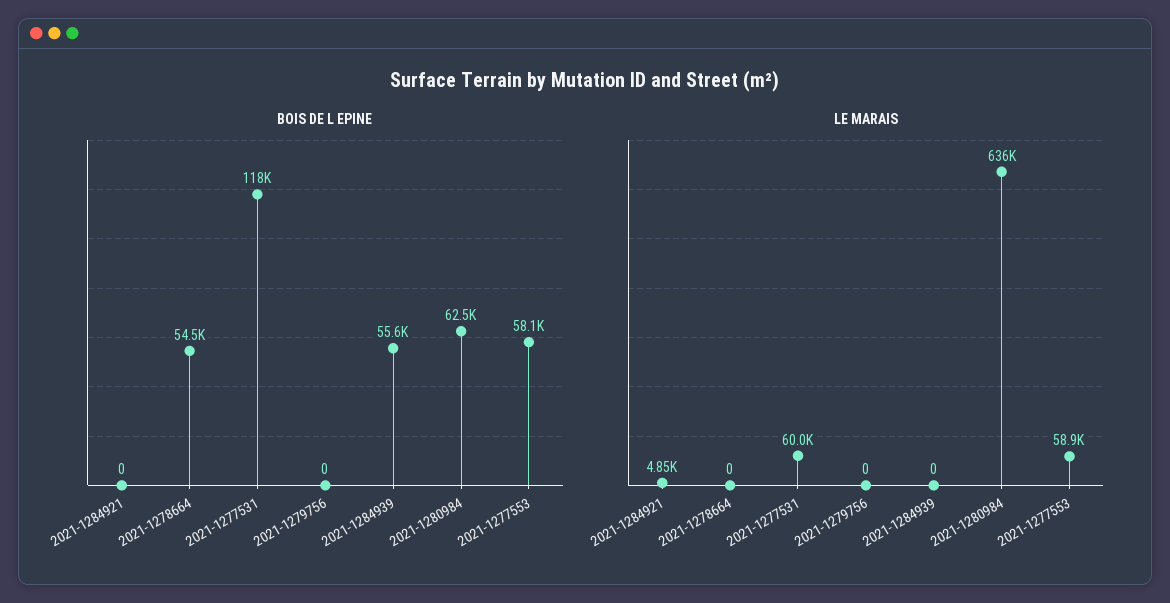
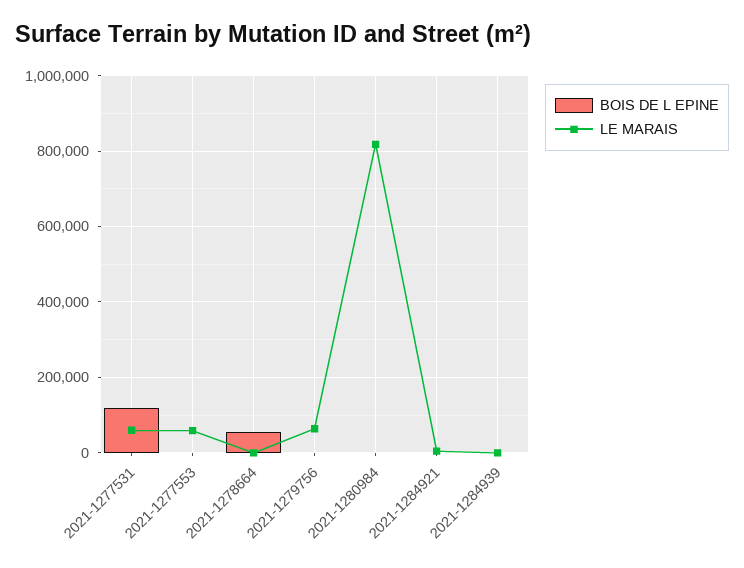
BOIS DE L EPINE, 2021-1284939: 55600 -> 0
BOIS DE L EPINE, 2021-1280984: 62500 -> 0
BOIS DE L EPINE, 2021-1277553: 58100 -> 0
LE MARAIS, 2021-1279756: 0 -> 60000
LE MARAIS, 2021-1280984: 636000 -> 820000

